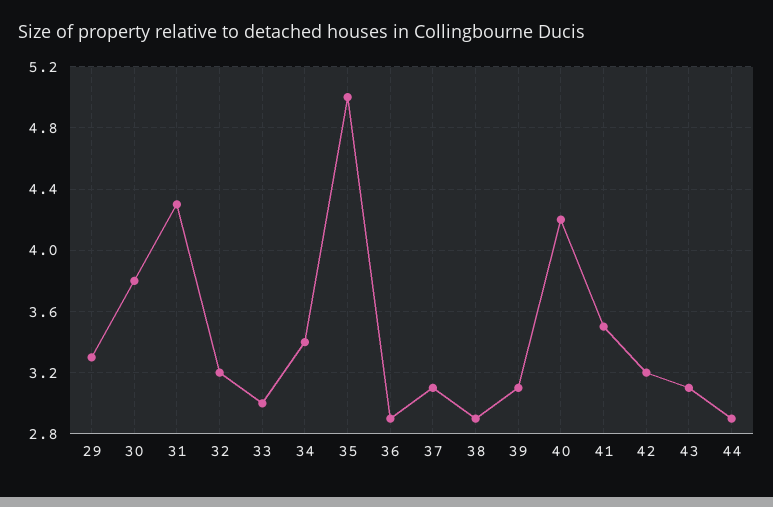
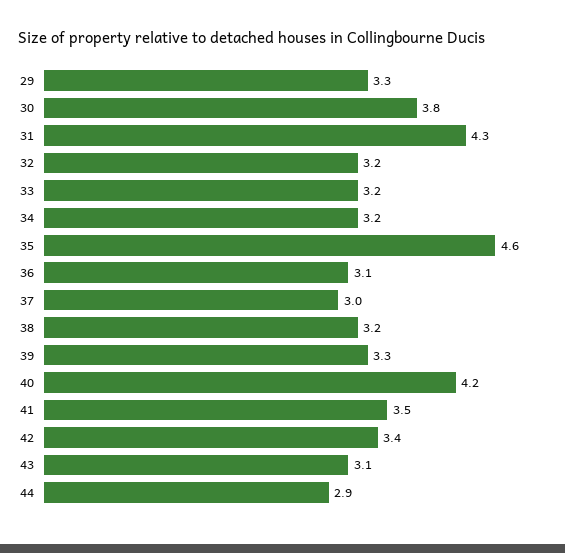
33: 3 -> 3.2
34: 3.4 -> 3.2
35: 5 -> 4.6
36: 2.9 -> 3.1
37: 3.1 -> 3
38: 2.9 -> 3.2
39: 3.1 -> 3.3
42: 3.2 -> 3.4

